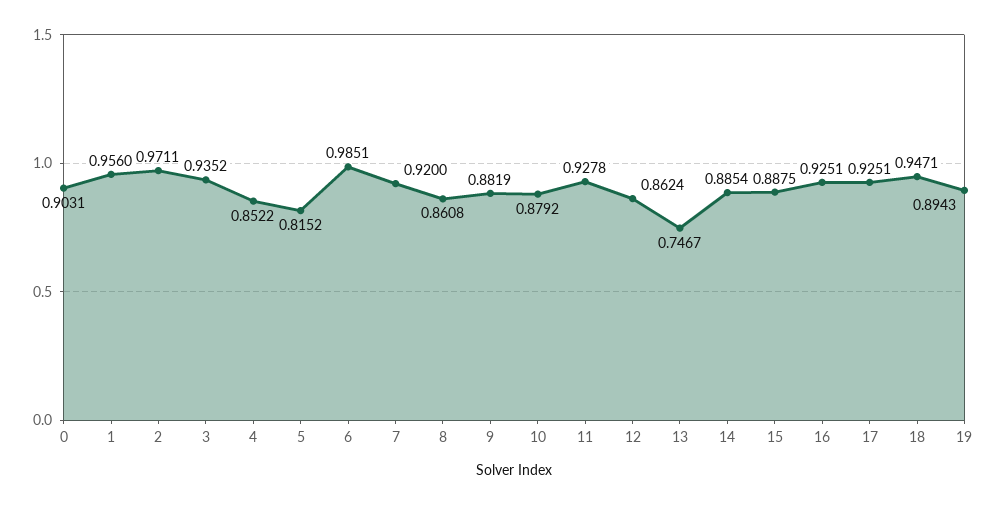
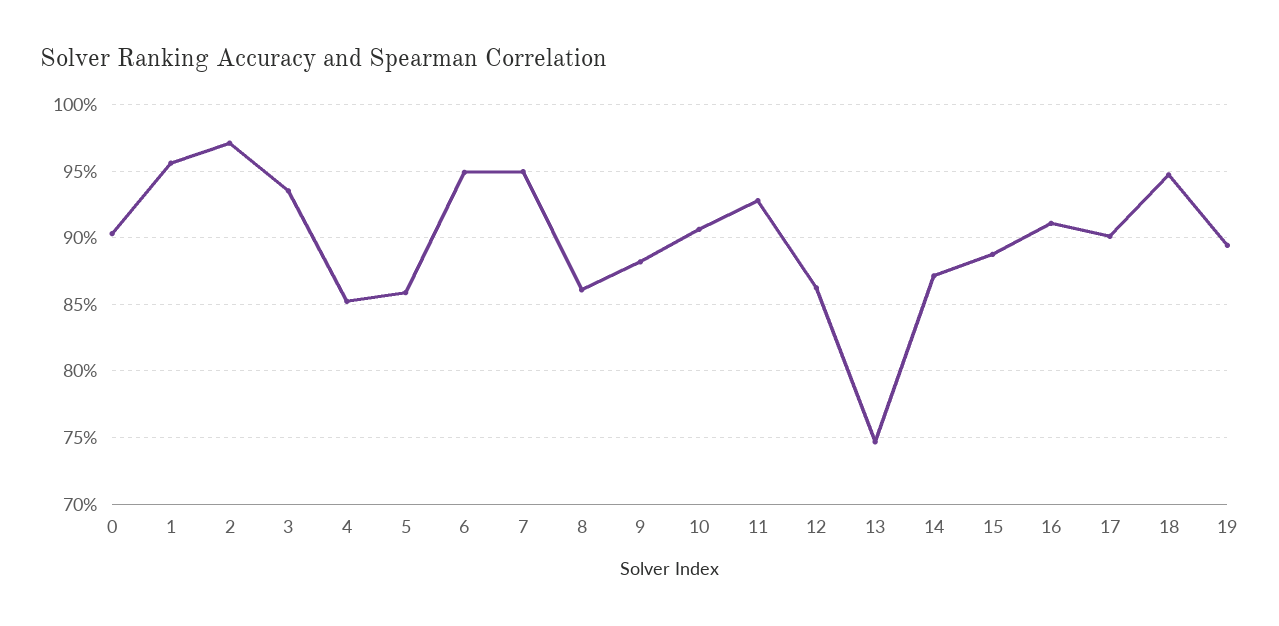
5: 0.8152 -> 0.86
6: 0.9851 -> 0.95
7: 0.92 -> 0.95
10: 0.8792 -> 0.905
14: 0.8854 -> 0.87
16: 0.9251 -> 0.91
17: 0.9251 -> 0.9

